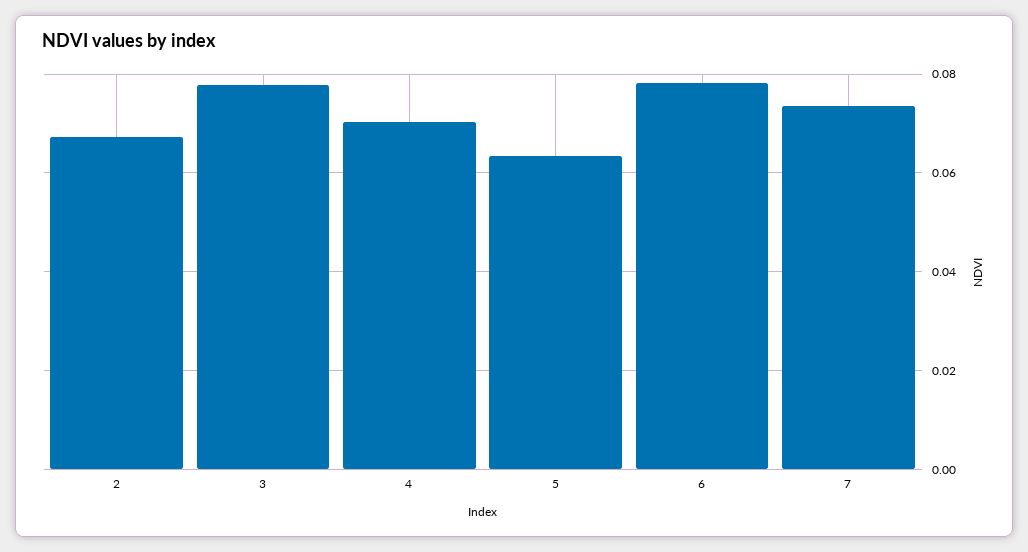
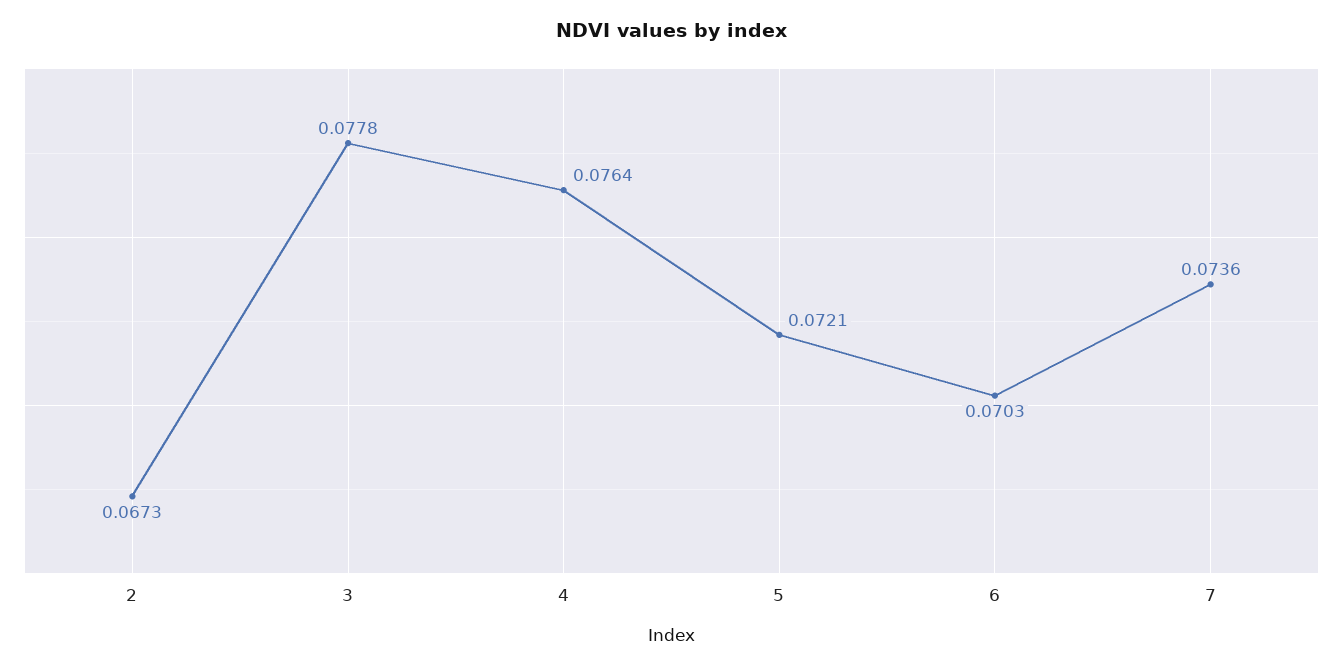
4: 0.07 -> 0.0764
5: 0.064 -> 0.0721
6: 0.078 -> 0.0703

